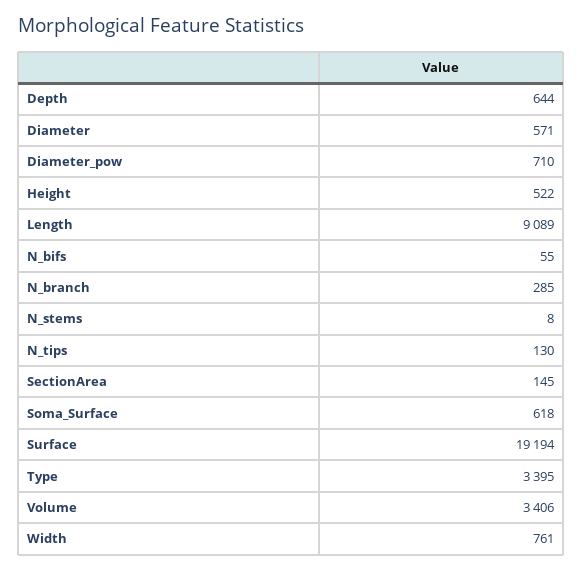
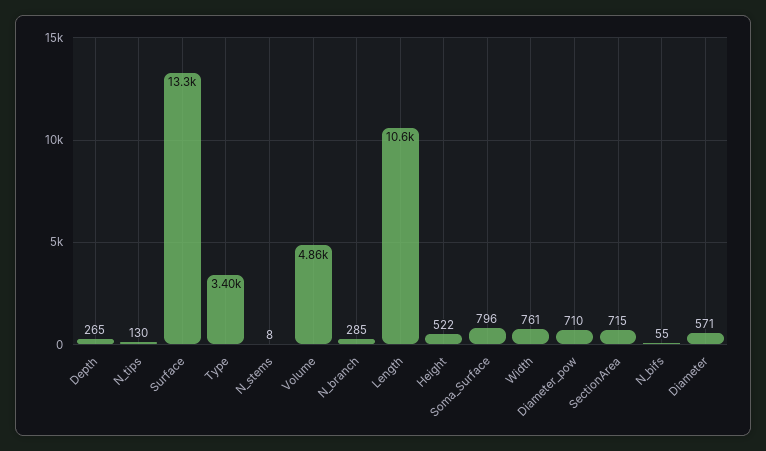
Depth: 644 -> 265
Length: 9089 -> 10600
SectionArea: 145 -> 715
Soma_Surface: 618 -> 796
Surface: 19194 -> 13300
Volume: 3406 -> 4860

